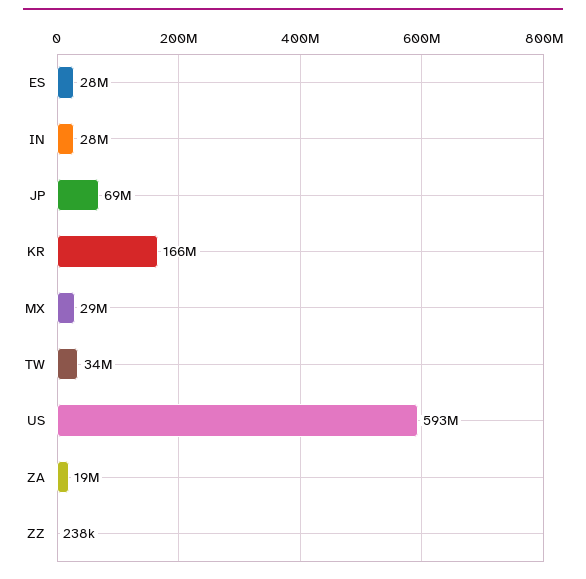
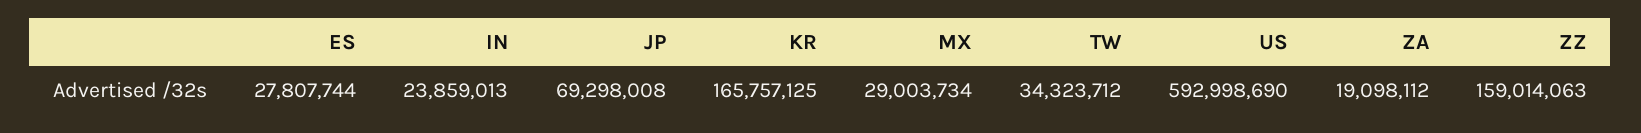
IN: 28000000 -> 23859013
ZZ: 238000 -> 159014063

